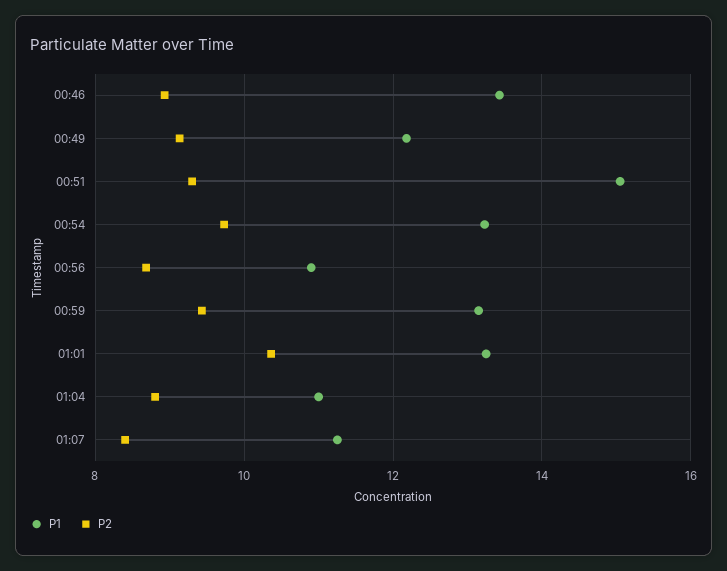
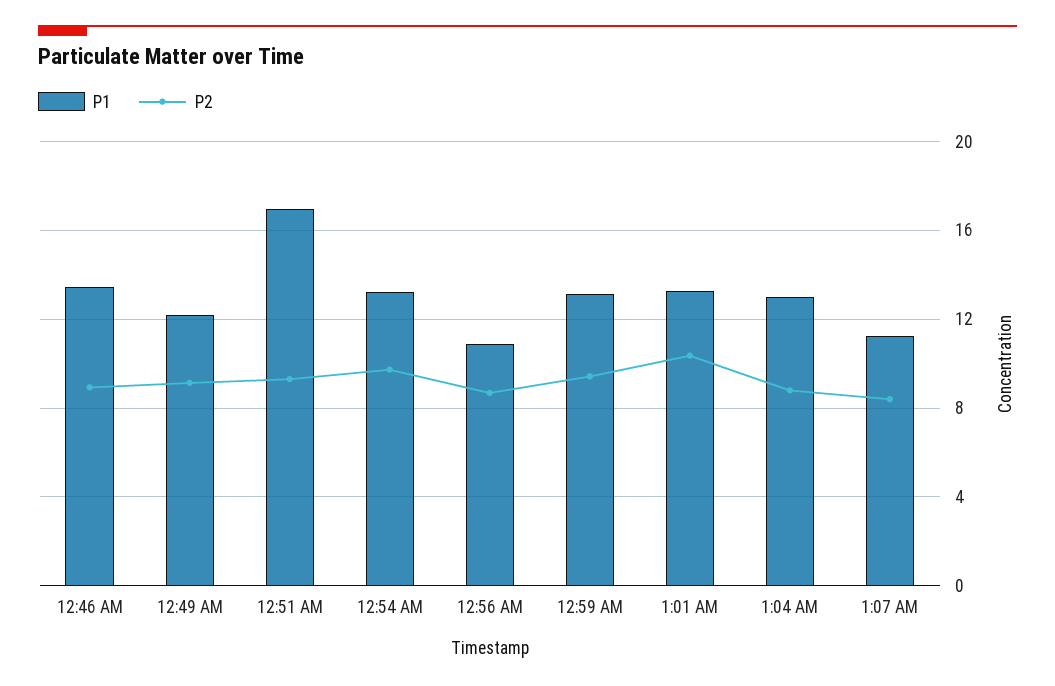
P1, 00:51: 15 -> 17
P1, 01:04: 11 -> 13

